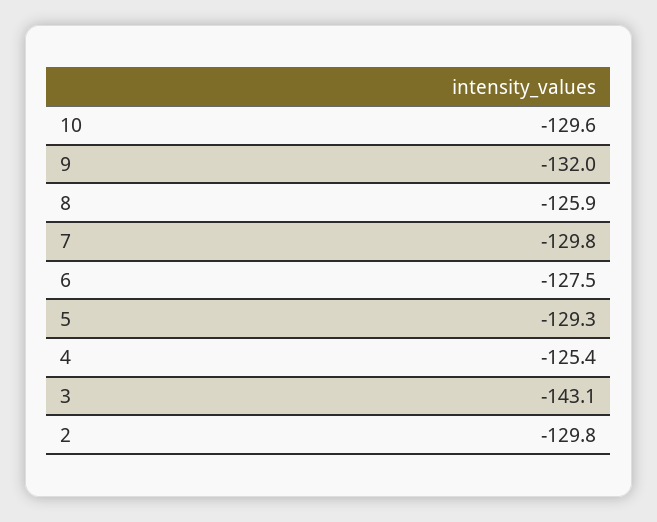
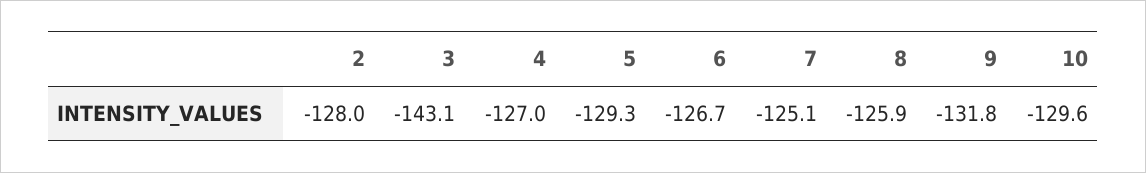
9: -132 -> -131.8
7: -129.8 -> -125.1
6: -127.5 -> -126.7
4: -125.4 -> -127
2: -129.8 -> -128

